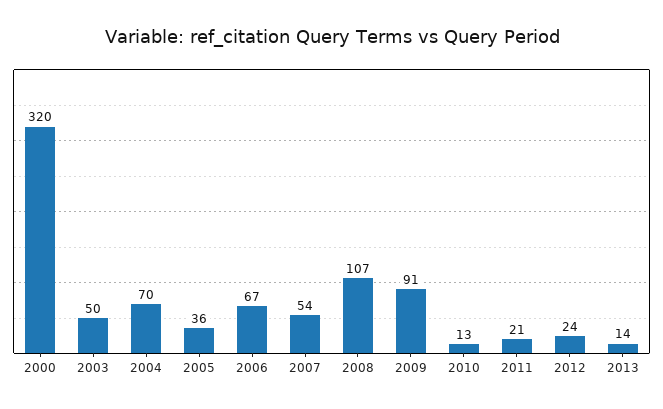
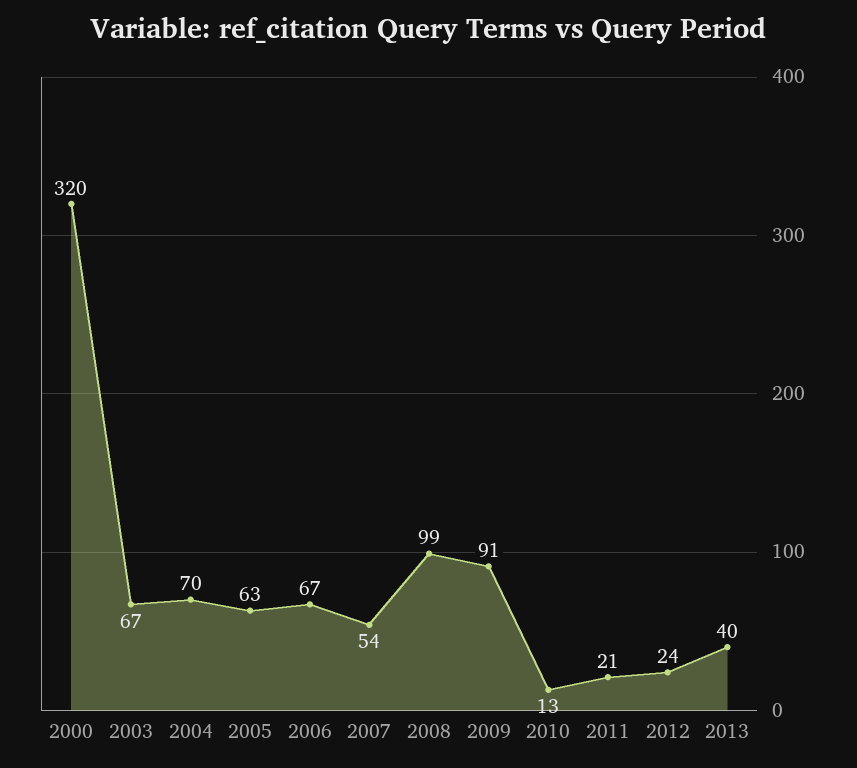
2003: 50 -> 67
2005: 36 -> 63
2008: 107 -> 99
2013: 14 -> 40

